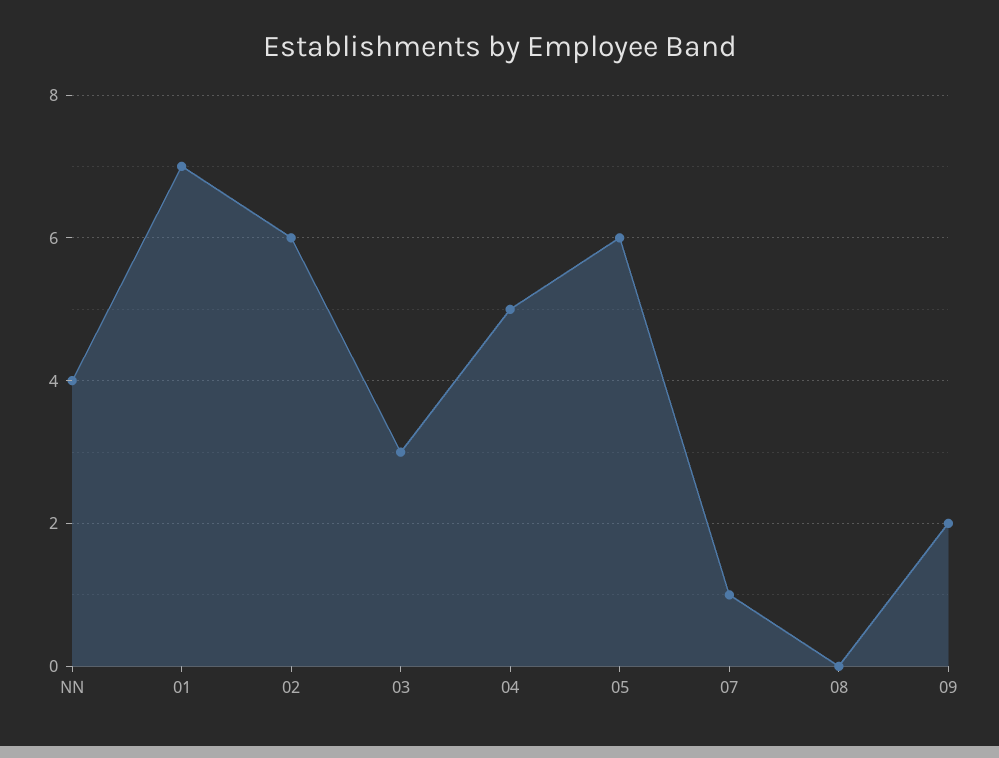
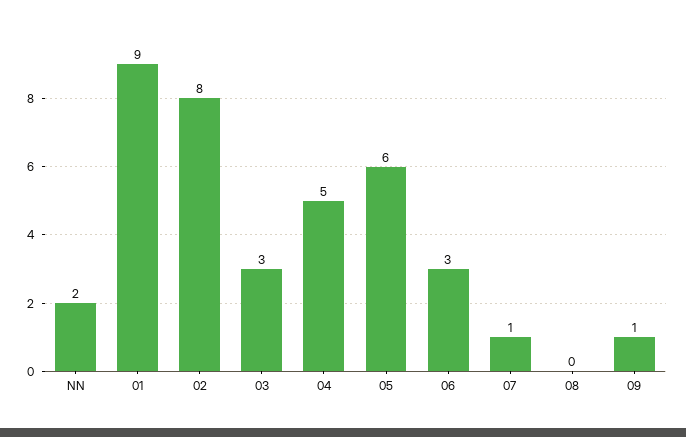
NN: 4 -> 2
01: 7 -> 9
02: 6 -> 8
09: 2 -> 1
06: none -> 3

